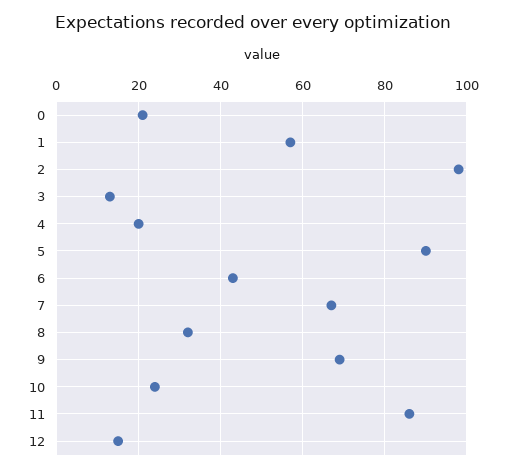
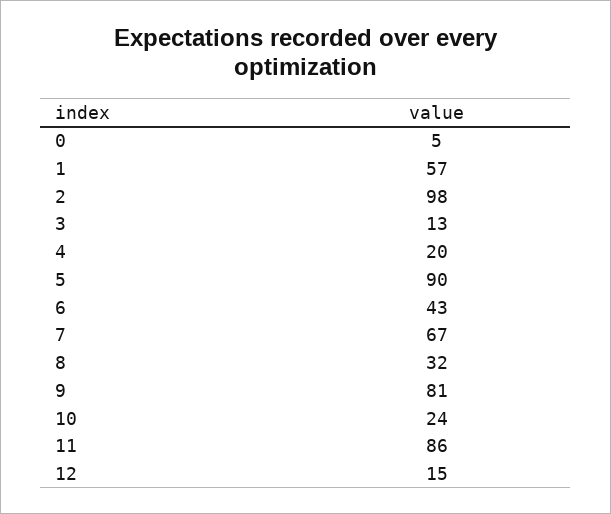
0: 20 -> 5
9: 70 -> 81

